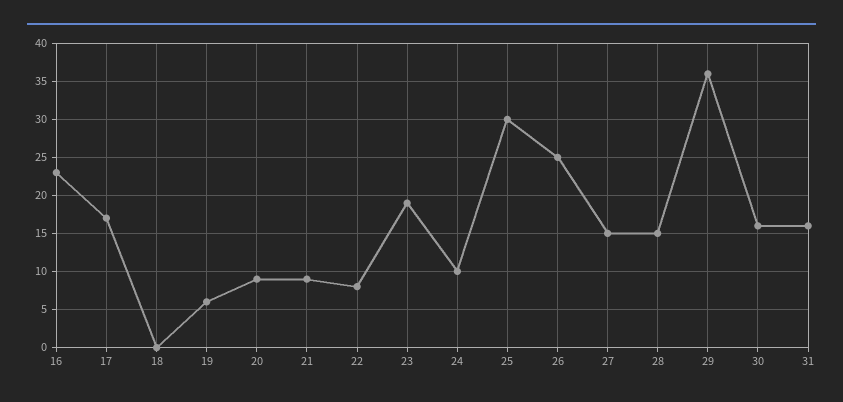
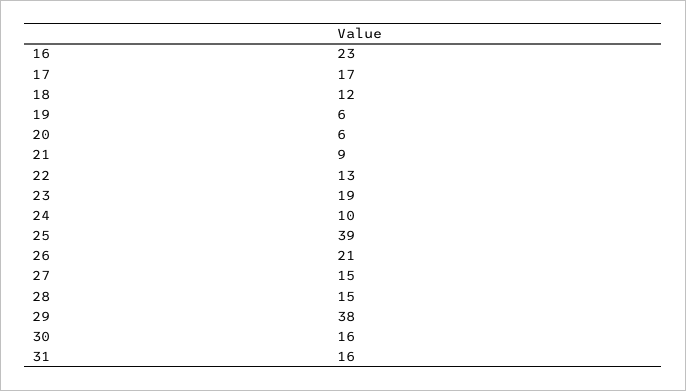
18: 0 -> 12
20: 9 -> 6
22: 8 -> 13
25: 30 -> 39
26: 25 -> 21
29: 36 -> 38

